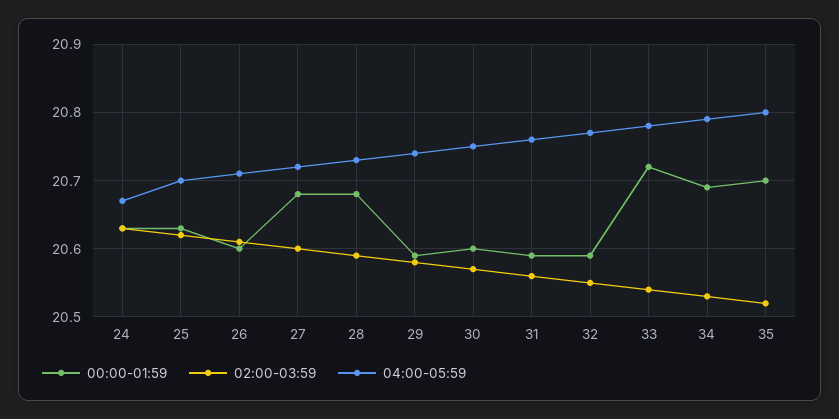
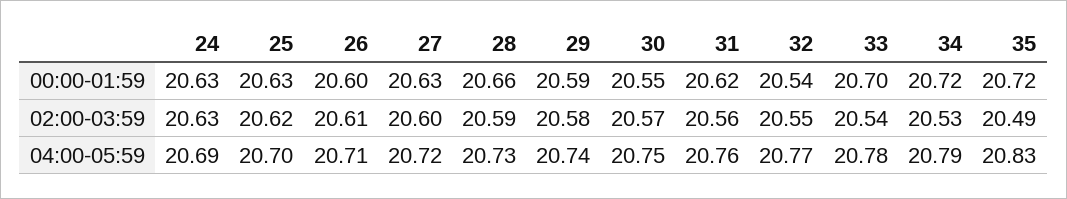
04:00-05:59, 24: 20.67 -> 20.69
00:00-01:59, 27: 20.68 -> 20.63
00:00-01:59, 28: 20.68 -> 20.66
00:00-01:59, 30: 20.6 -> 20.55
00:00-01:59, 31: 20.59 -> 20.62
00:00-01:59, 32: 20.59 -> 20.54
00:00-01:59, 33: 20.72 -> 20.7
00:00-01:59, 34: 20.69 -> 20.72
00:00-01:59, 35: 20.7 -> 20.72
02:00-03:59, 35: 20.52 -> 20.49
04:00-05:59, 35: 20.8 -> 20.83

